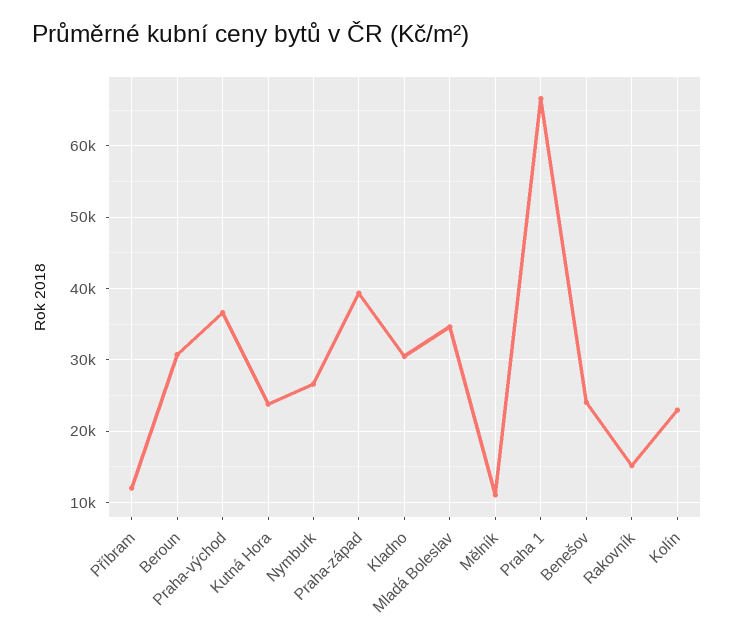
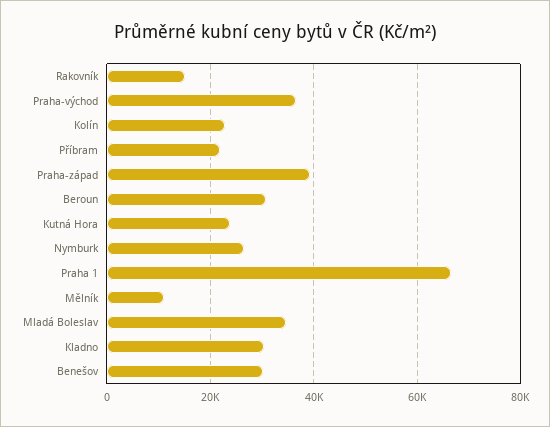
Příbram: 12000 -> 22000
Benešov: 24000 -> 30000

